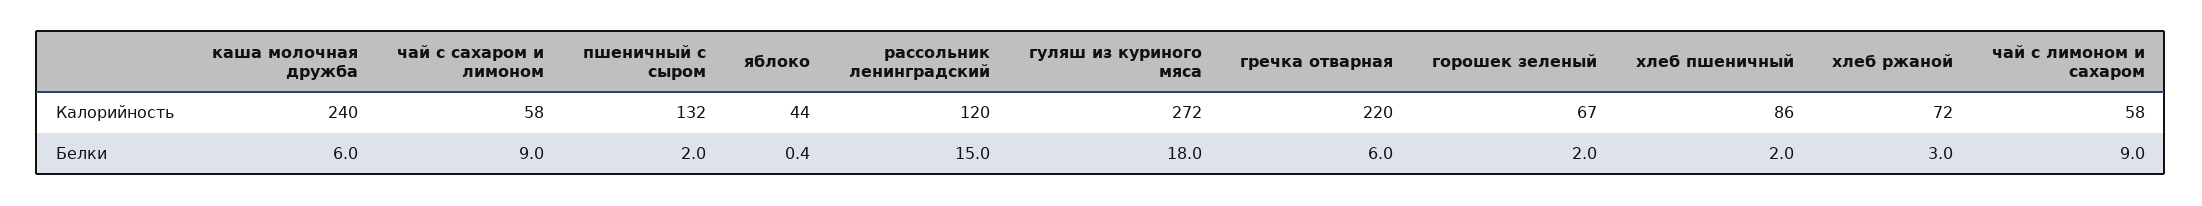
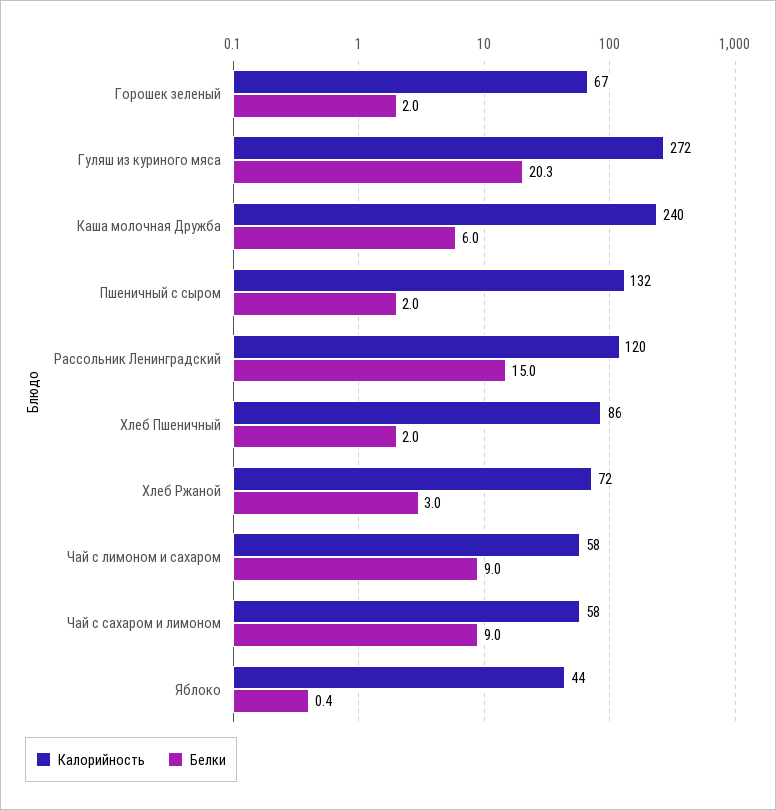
Калорийность, гречка отварная: 220 -> none
Белки, гуляш из куриного мяса: 18 -> 20.3
Белки, гречка отварная: 6 -> none

